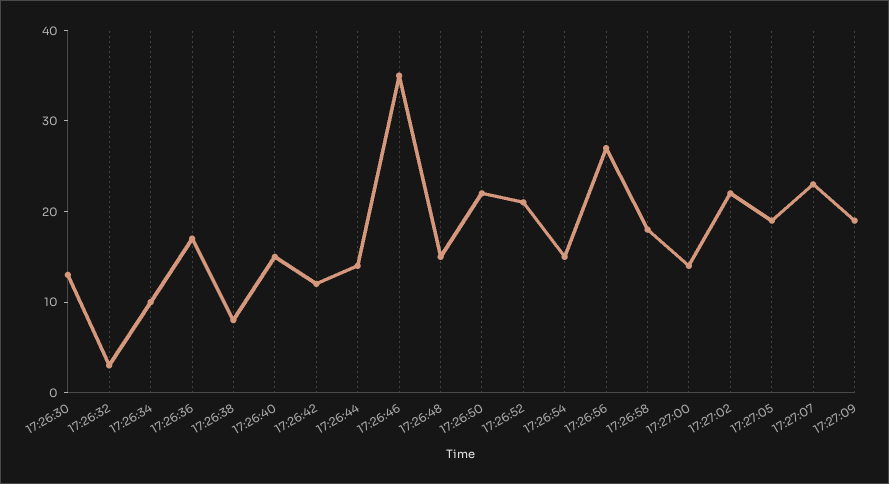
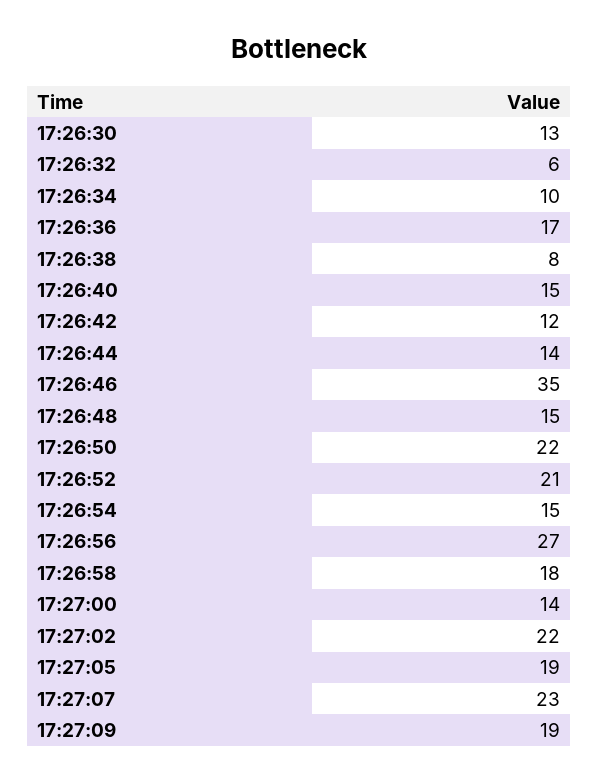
17:26:32: 3 -> 6

